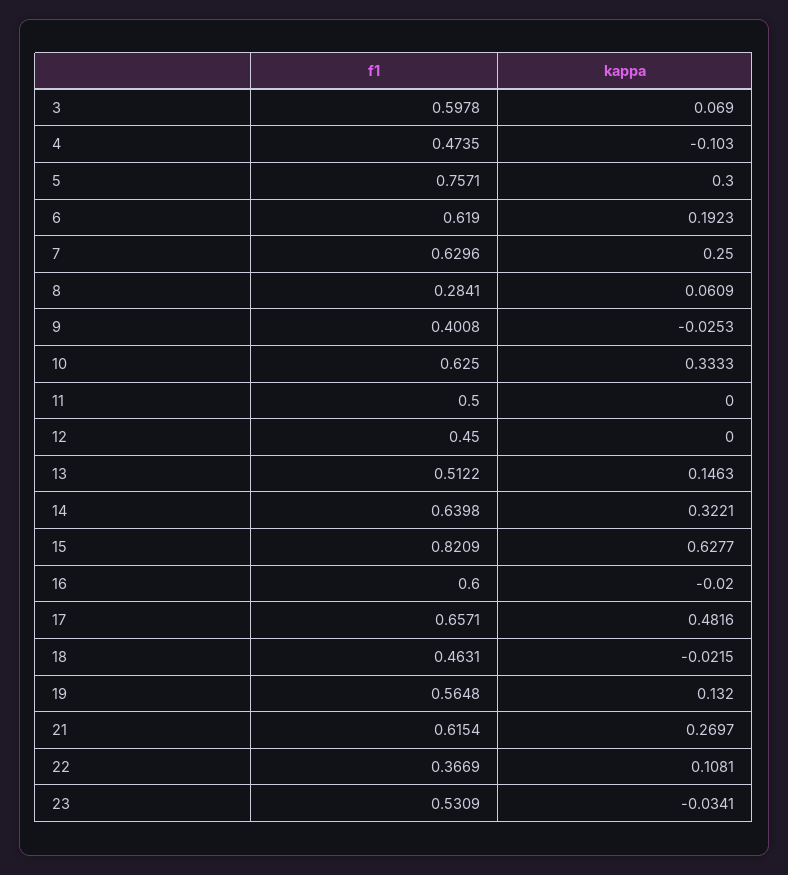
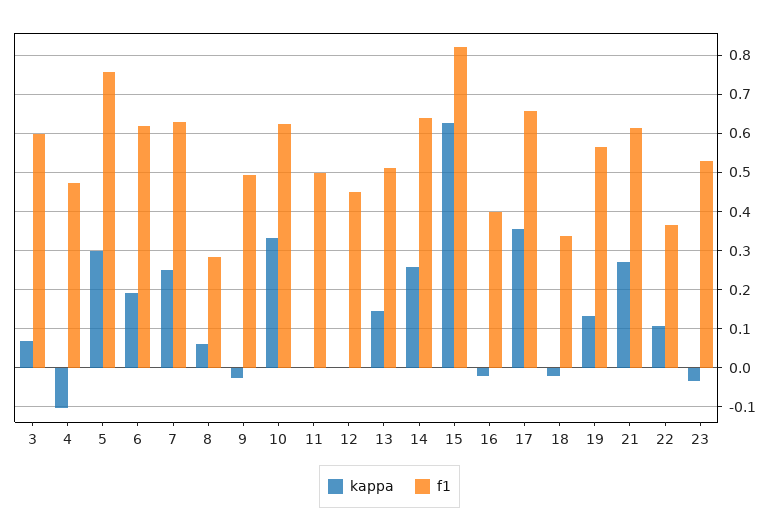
f1, 9: 0.4008 -> 0.5
kappa, 14: 0.3221 -> 0.26
f1, 16: 0.6 -> 0.4
kappa, 17: 0.4816 -> 0.36
f1, 18: 0.4631 -> 0.34

